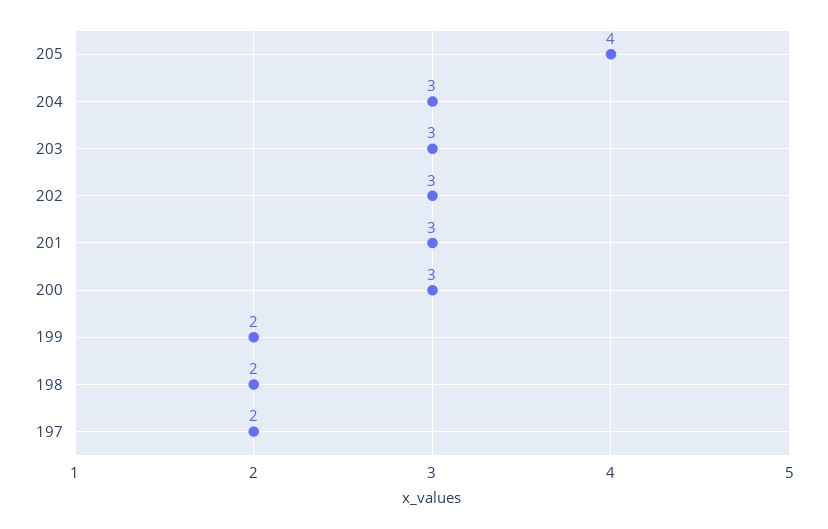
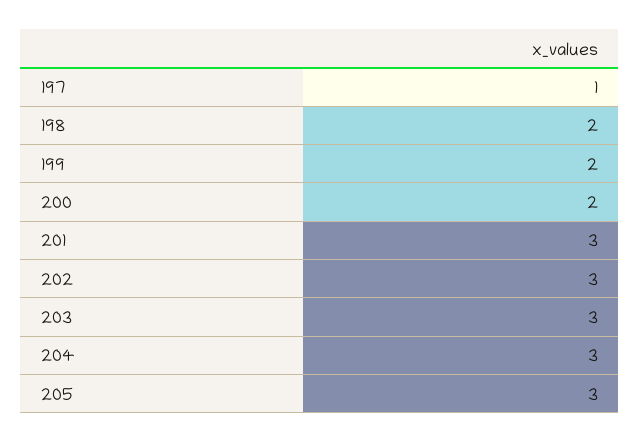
205: 4 -> 3
200: 3 -> 2
197: 2 -> 1

